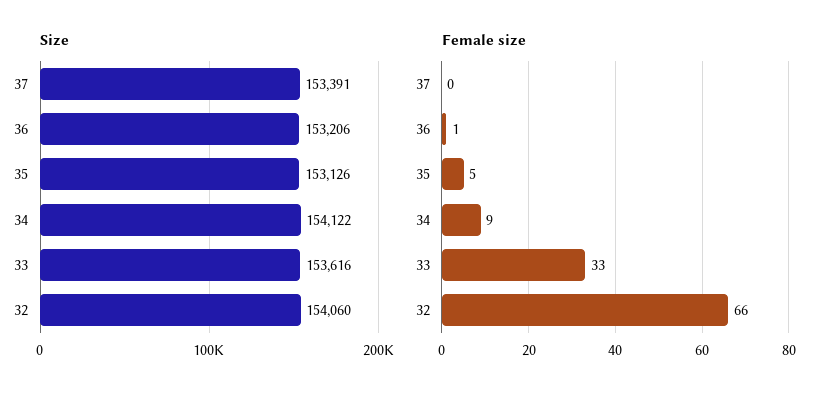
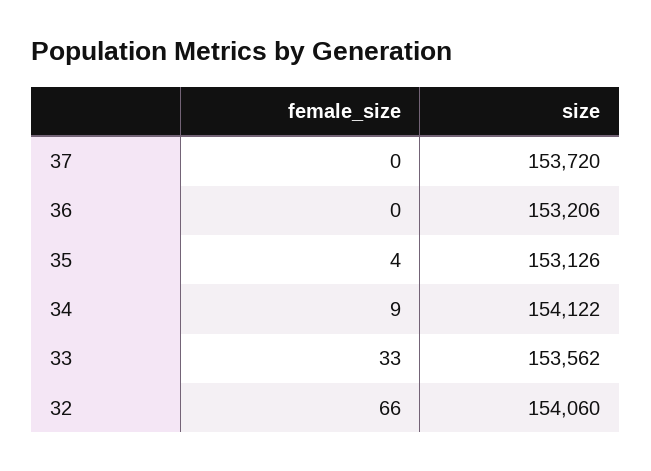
Size, 37: 153391 -> 153720
Size, 33: 153616 -> 153562
Female size, 36: 1 -> 0
Female size, 35: 5 -> 4

